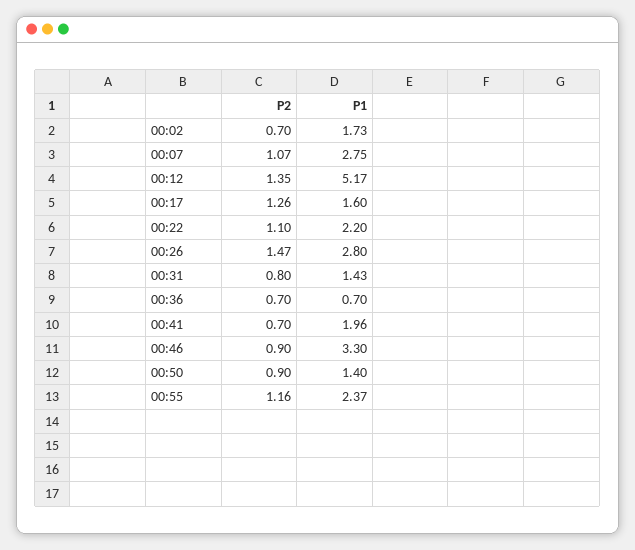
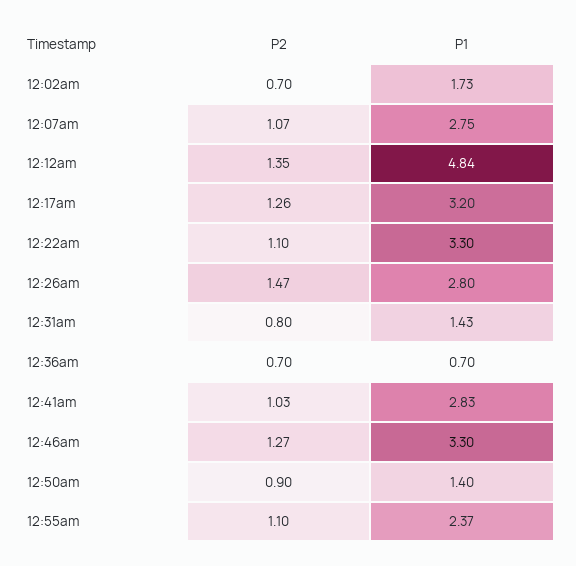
P1, 00:12: 5.17 -> 4.84
P1, 00:17: 1.6 -> 3.2
P1, 00:22: 2.2 -> 3.3
P2, 00:41: 0.7 -> 1.03
P1, 00:41: 1.96 -> 2.83
P2, 00:46: 0.9 -> 1.27
P2, 00:55: 1.16 -> 1.1

